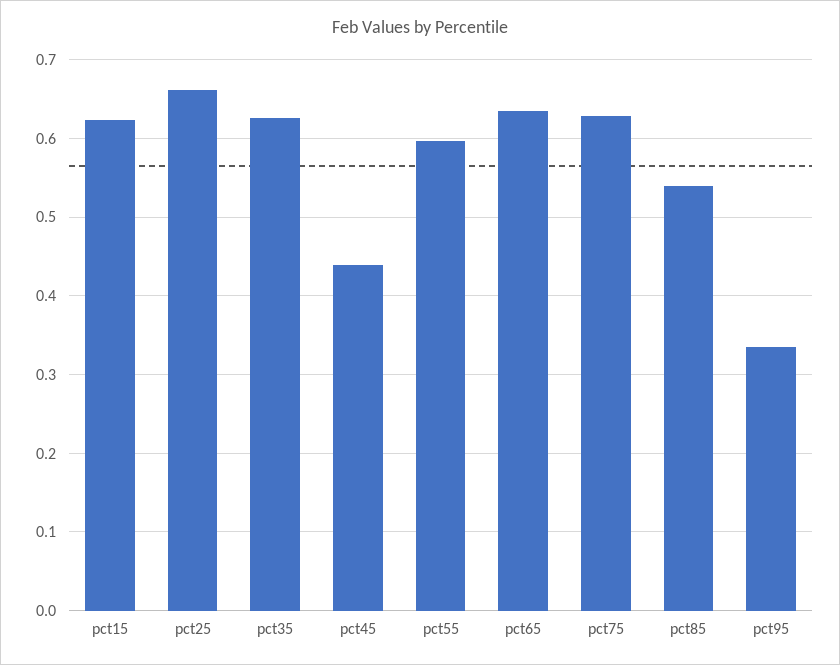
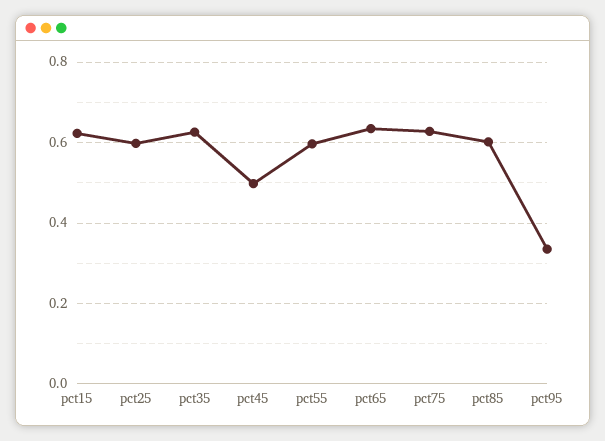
pct25: 0.66 -> 0.6
pct45: 0.44 -> 0.5
pct85: 0.54 -> 0.6

